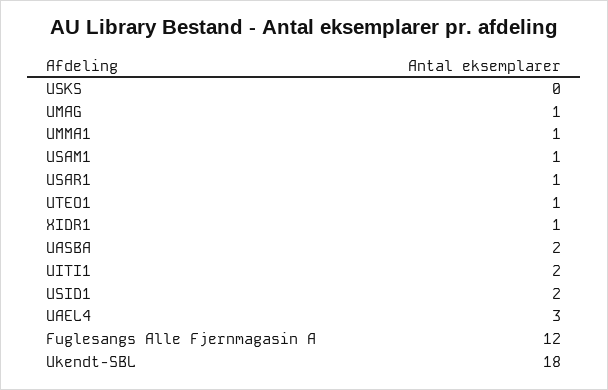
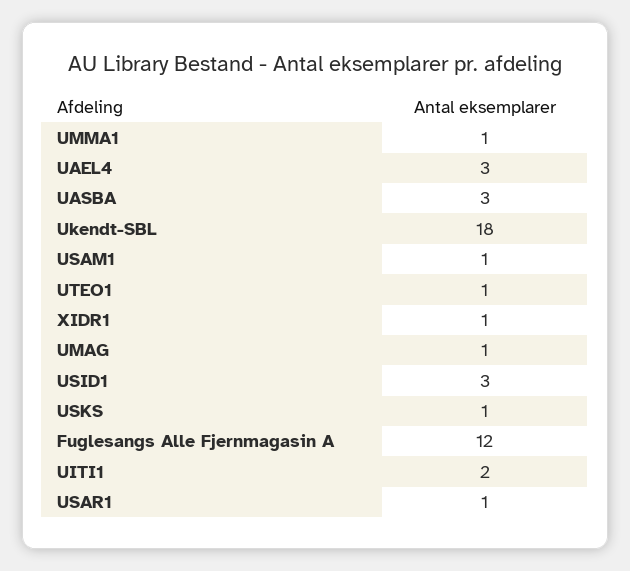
USKS: 0 -> 1
UASBA: 2 -> 3
USID1: 2 -> 3

